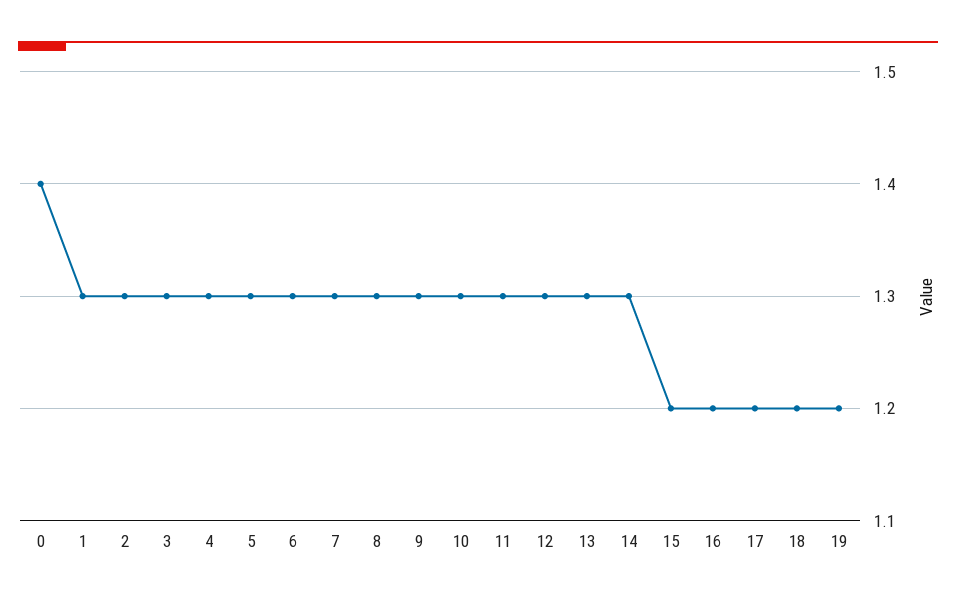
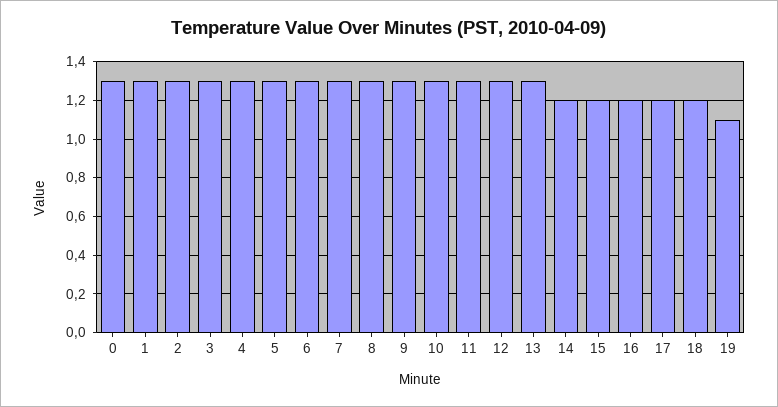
0: 1.4 -> 1.3
14: 1.3 -> 1.2
19: 1.2 -> 1.1

